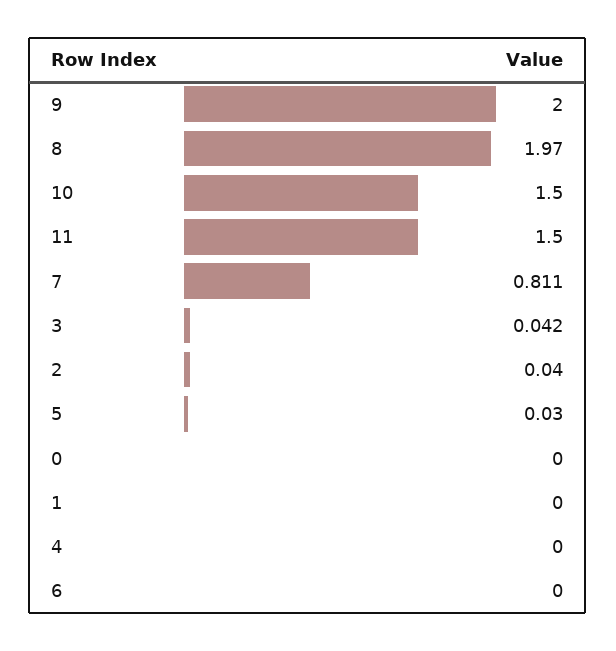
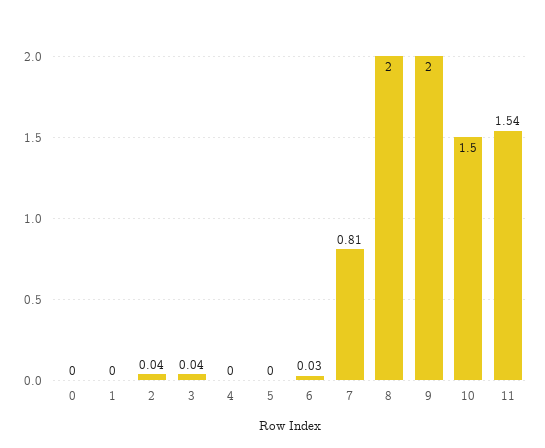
8: 1.97 -> 2
11: 1.5 -> 1.54
5: 0.03 -> 0
6: 0 -> 0.03

